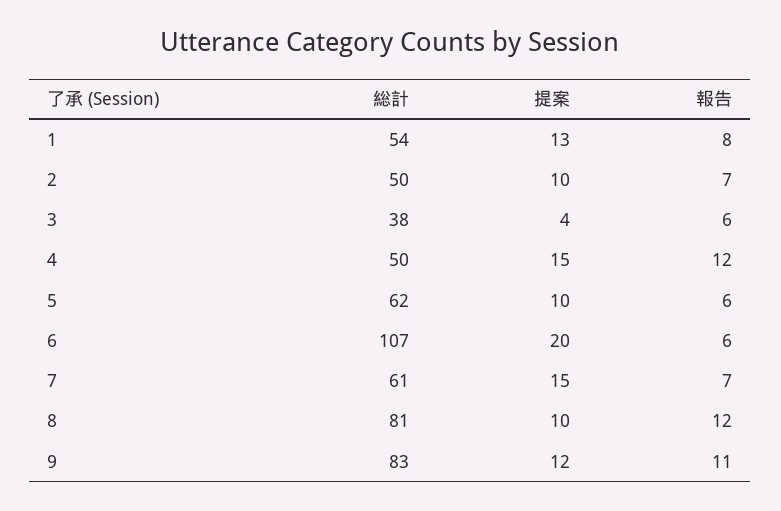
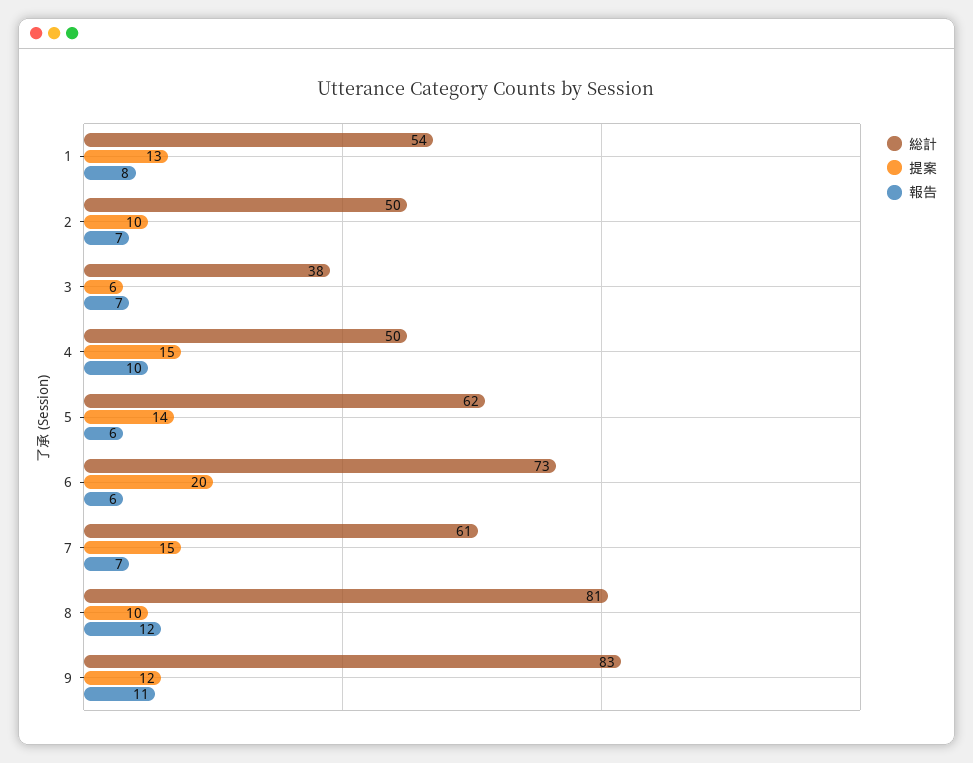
提案, 3: 4 -> 6
報告, 3: 6 -> 7
報告, 4: 12 -> 10
提案, 5: 10 -> 14
総計, 6: 107 -> 73

